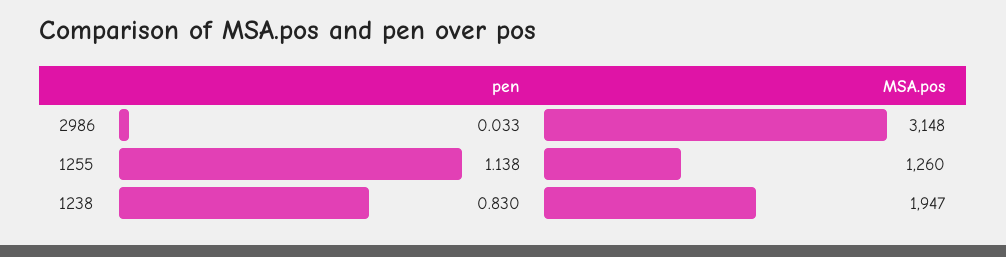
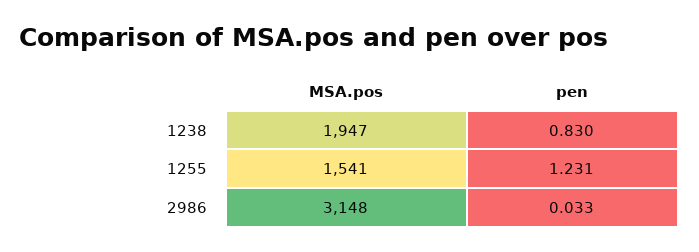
pen, 1255: 1.138 -> 1.231
MSA.pos, 1255: 1260 -> 1541

